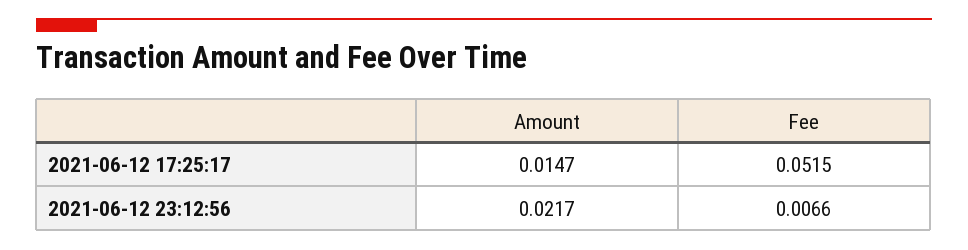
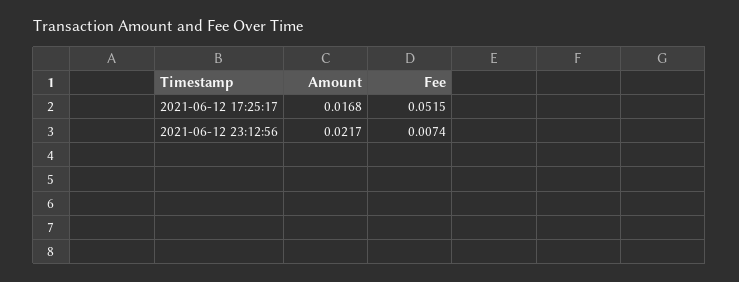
Amount, 2021-06-12 17:25:17: 0.0147 -> 0.0168
Fee, 2021-06-12 23:12:56: 0.0066 -> 0.0074

